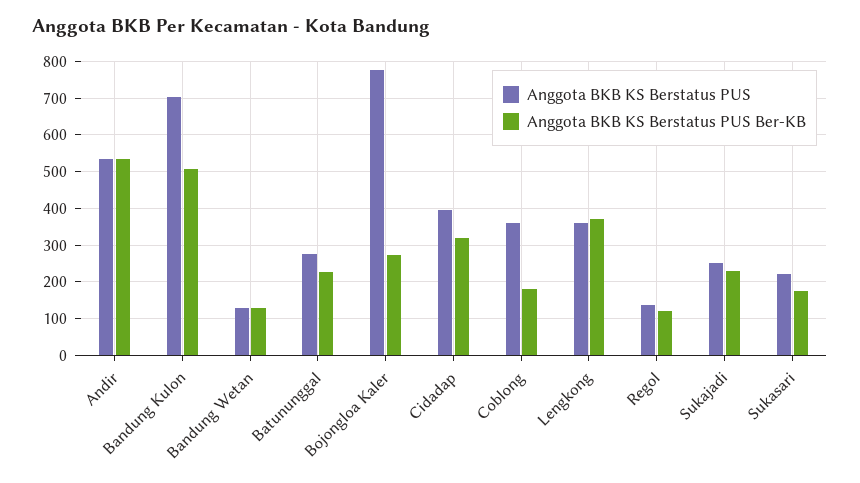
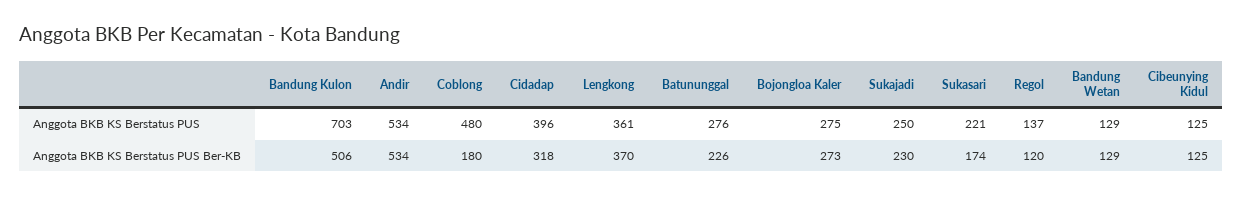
Anggota BKB KS Berstatus PUS, Bojongloa Kaler: 780 -> 275
Anggota BKB KS Berstatus PUS, Coblong: 360 -> 480
Anggota BKB KS Berstatus PUS, Cibeunying Kidul: none -> 125
Anggota BKB KS Berstatus PUS Ber-KB, Cibeunying Kidul: none -> 125

